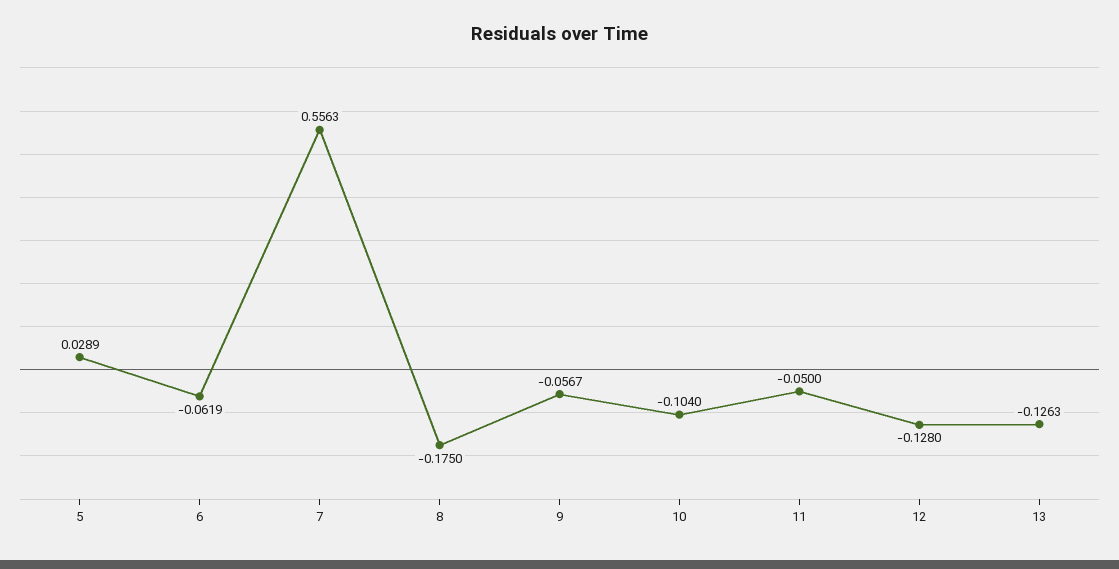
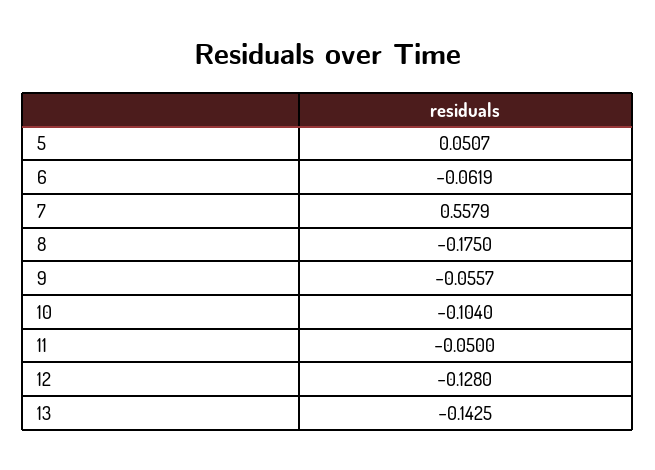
5: 0.0289 -> 0.0507
7: 0.5563 -> 0.5579
9: -0.0567 -> -0.0557
13: -0.1263 -> -0.1425

